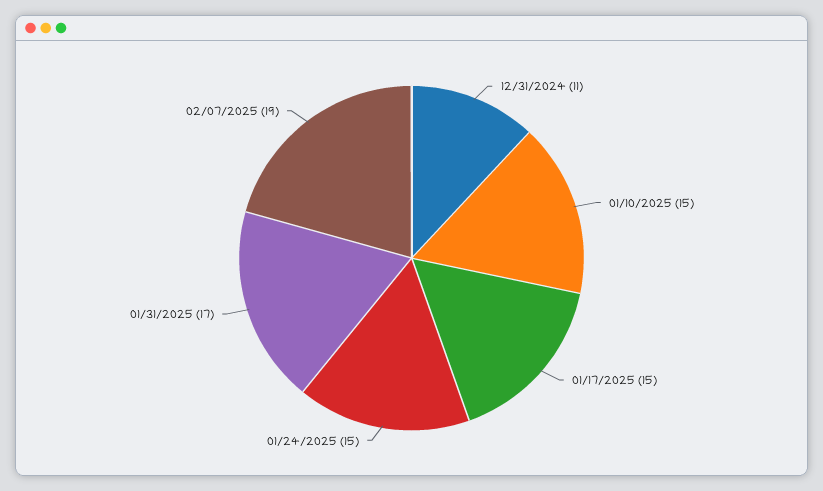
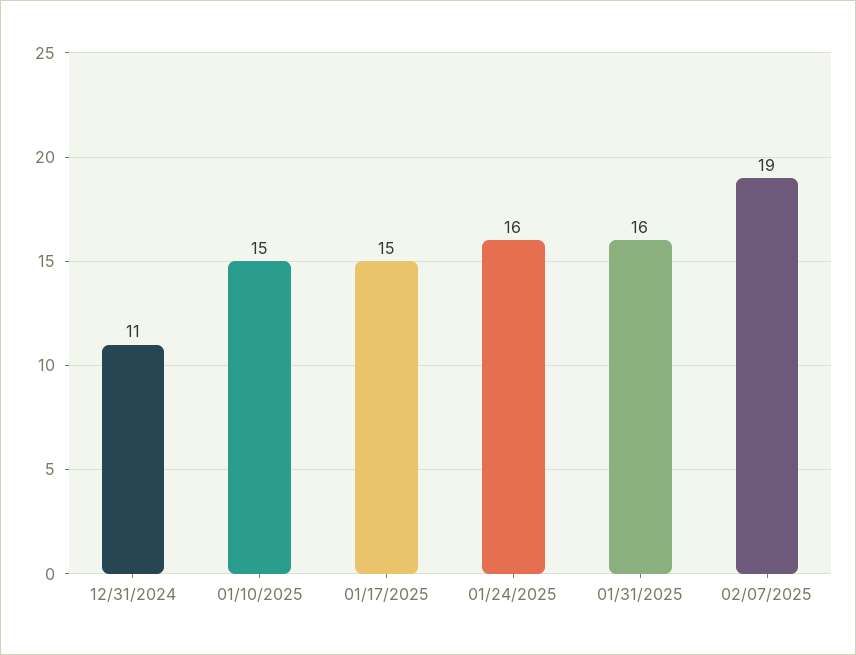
01/24/2025: 15 -> 16
01/31/2025: 17 -> 16

